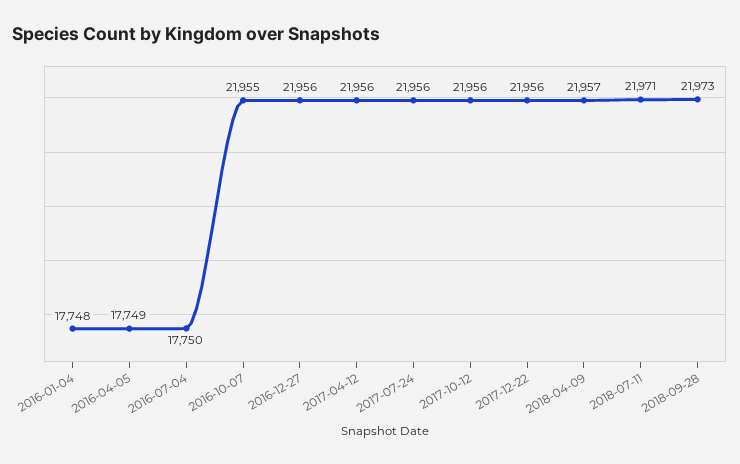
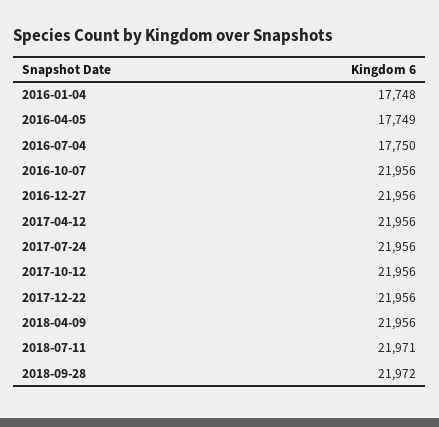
2016-10-07: 21955 -> 21956
2018-04-09: 21957 -> 21956
2018-09-28: 21973 -> 21972

